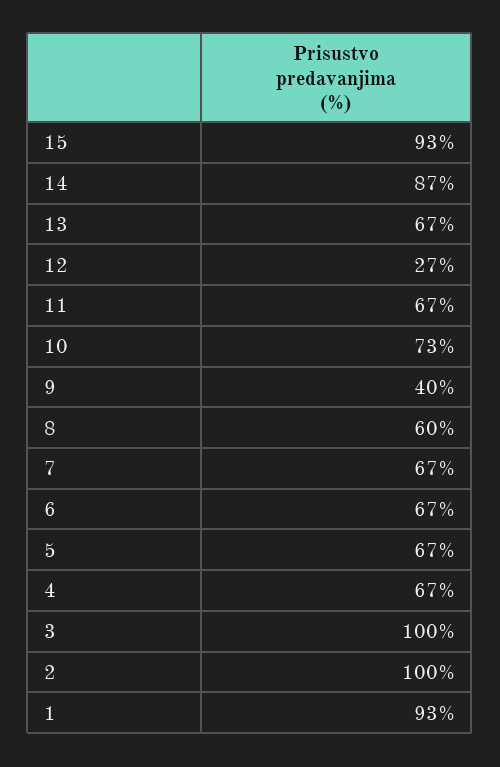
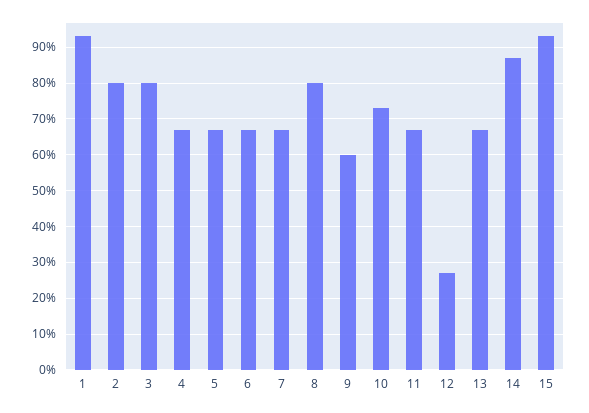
9: 40 -> 60
8: 60 -> 80
3: 100 -> 80
2: 100 -> 80

